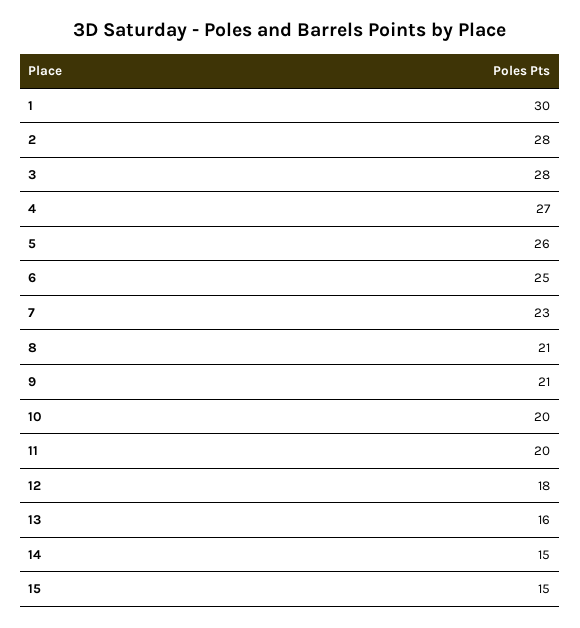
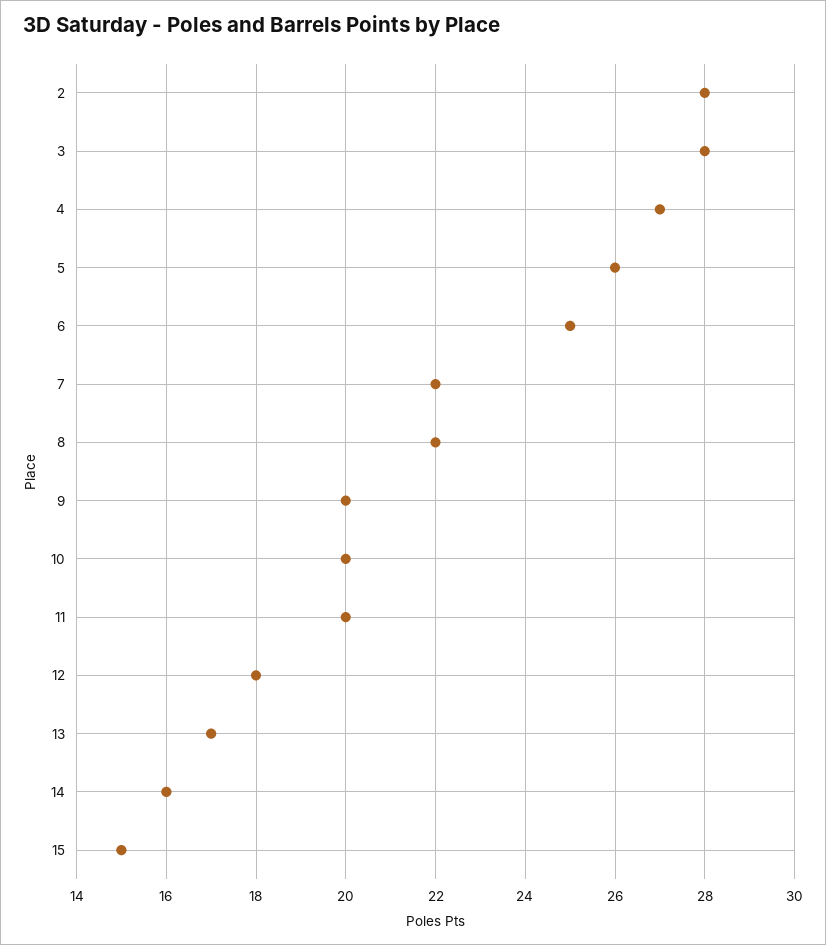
1: 30 -> none
7: 23 -> 22
8: 21 -> 22
9: 21 -> 20
13: 16 -> 17
14: 15 -> 16

